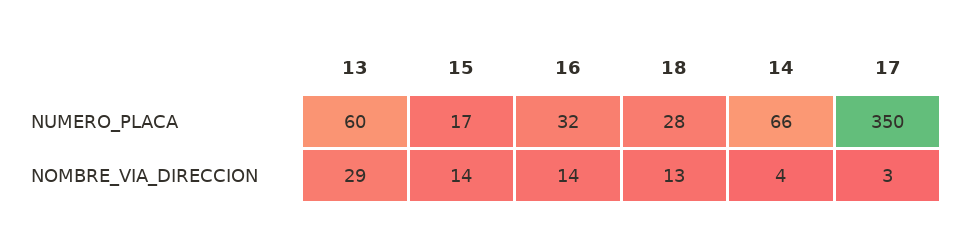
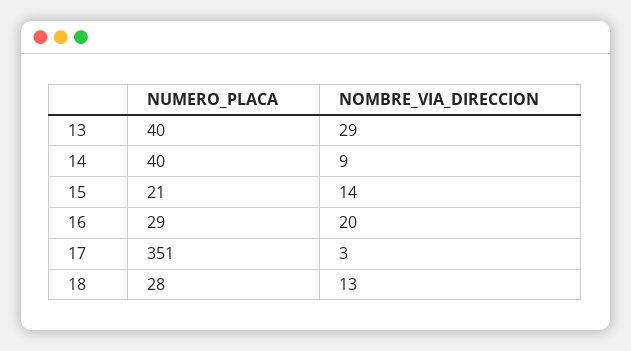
13, NUMERO_PLACA: 60 -> 40
15, NUMERO_PLACA: 17 -> 21
16, NUMERO_PLACA: 32 -> 29
14, NUMERO_PLACA: 66 -> 40
17, NUMERO_PLACA: 350 -> 351
16, NOMBRE_VIA_DIRECCION: 14 -> 20
14, NOMBRE_VIA_DIRECCION: 4 -> 9

